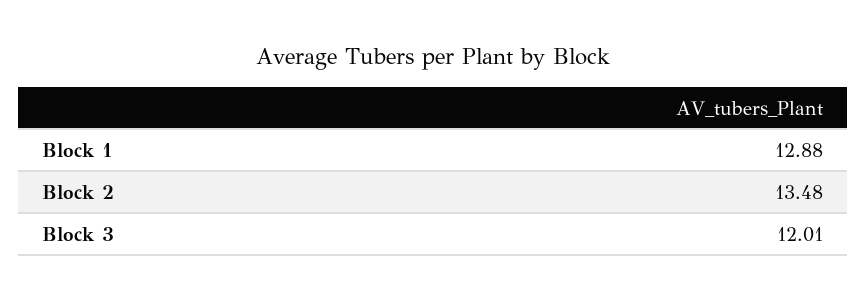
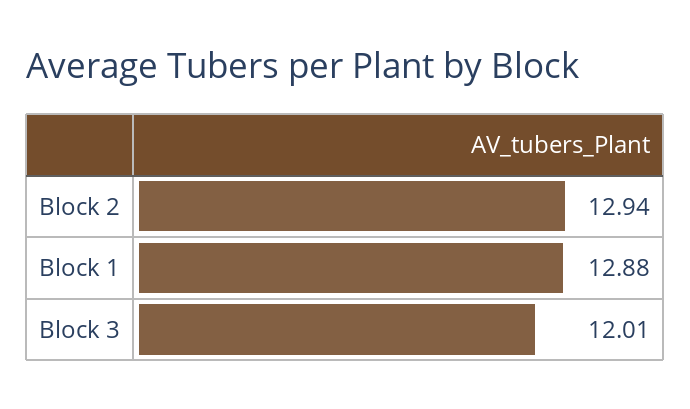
Block 2: 13.48 -> 12.94

